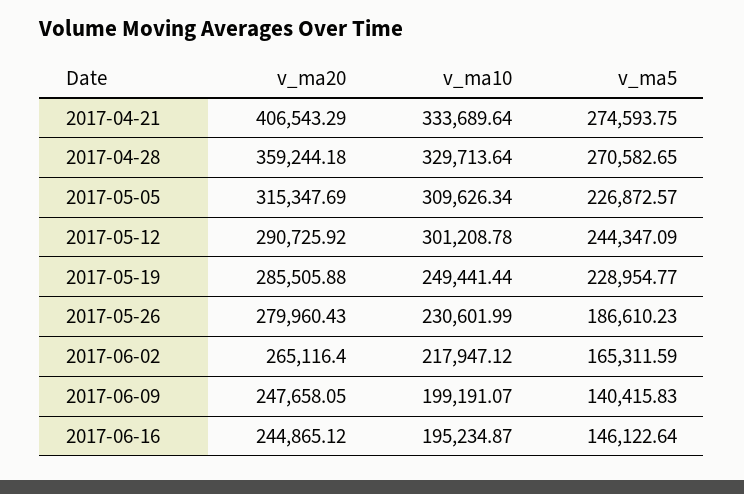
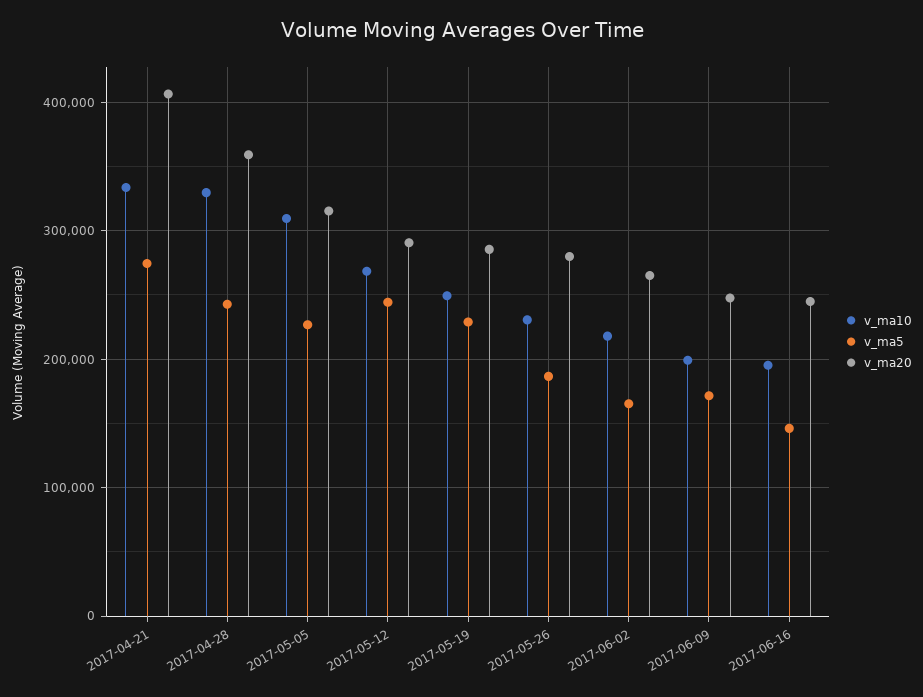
v_ma5, 2017-04-28: 270582.65 -> 240000
v_ma10, 2017-05-12: 301208.78 -> 270000
v_ma5, 2017-06-09: 140415.83 -> 170000

